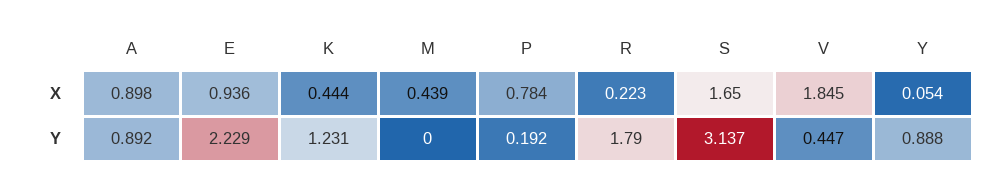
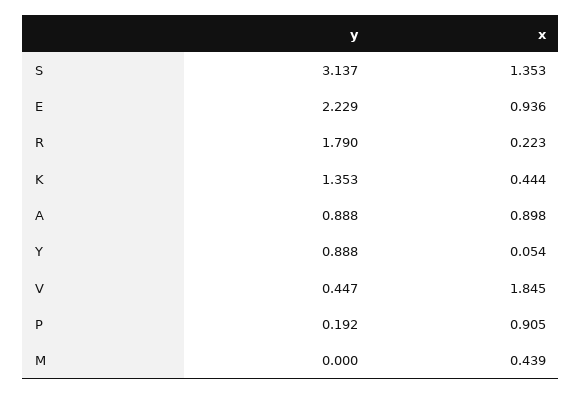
P, X: 0.784 -> 0.905
S, X: 1.65 -> 1.353
A, Y: 0.892 -> 0.888
K, Y: 1.231 -> 1.353

